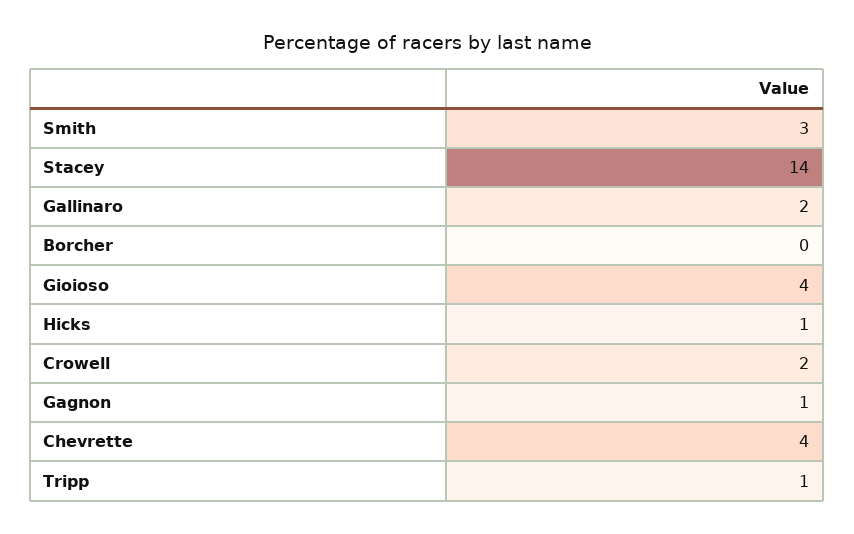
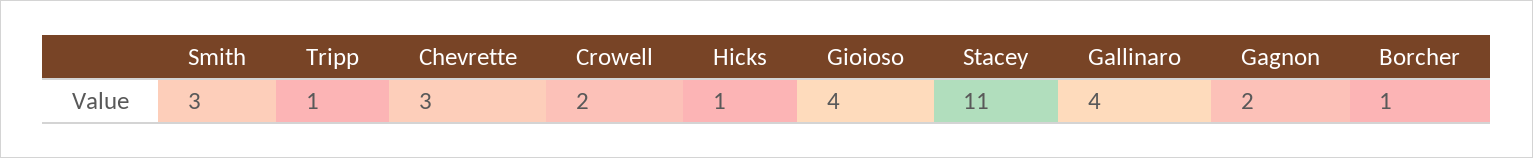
Stacey: 14 -> 11
Gallinaro: 2 -> 4
Borcher: 0 -> 1
Gagnon: 1 -> 2
Chevrette: 4 -> 3

